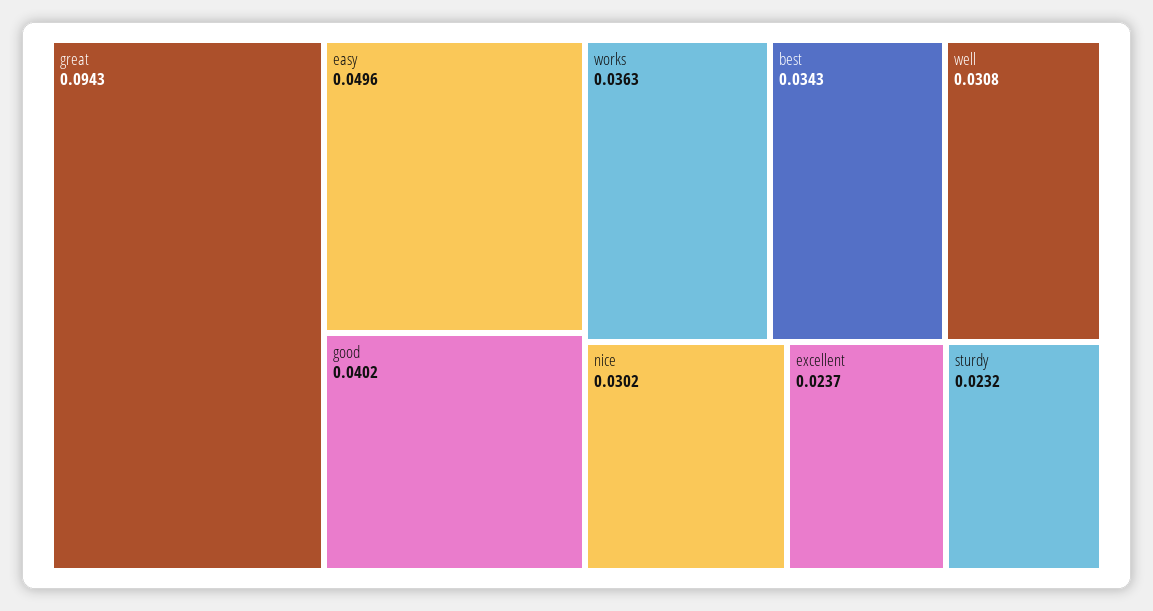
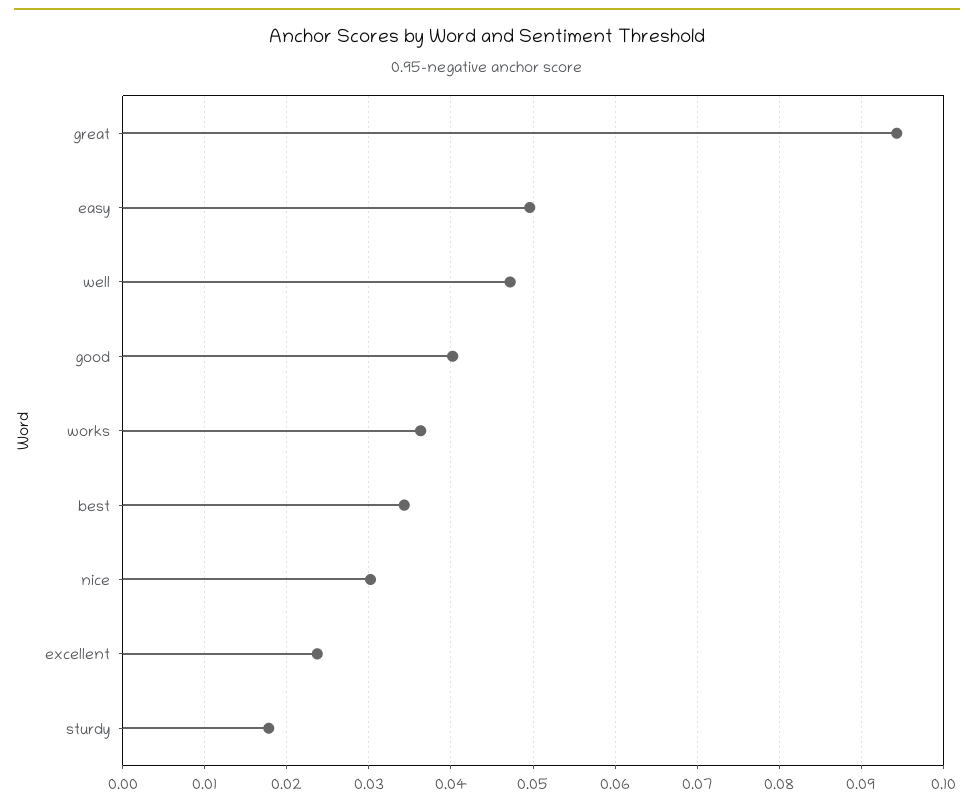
well: 0.0308 -> 0.047
sturdy: 0.0232 -> 0.018

